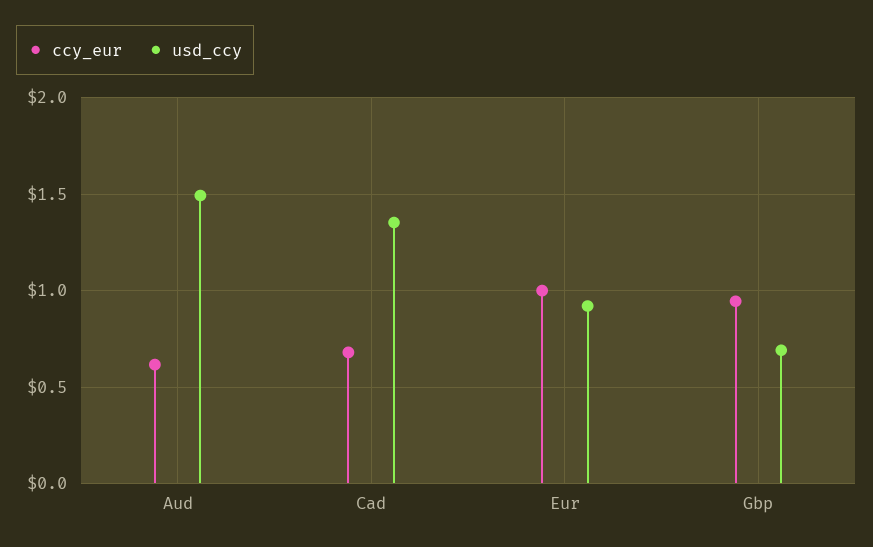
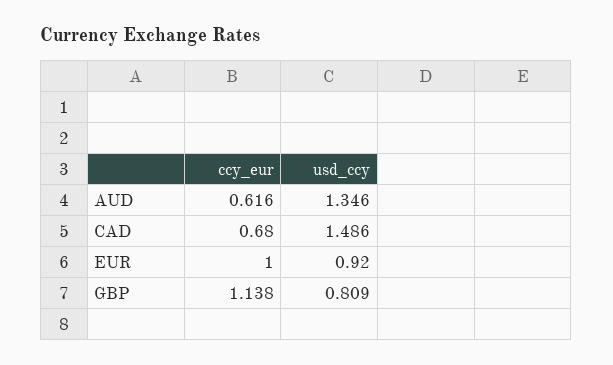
usd_ccy, Aud: 1.5 -> 1.346
usd_ccy, Cad: 1.35 -> 1.486
ccy_eur, Gbp: 0.95 -> 1.138
usd_ccy, Gbp: 0.7 -> 0.809

